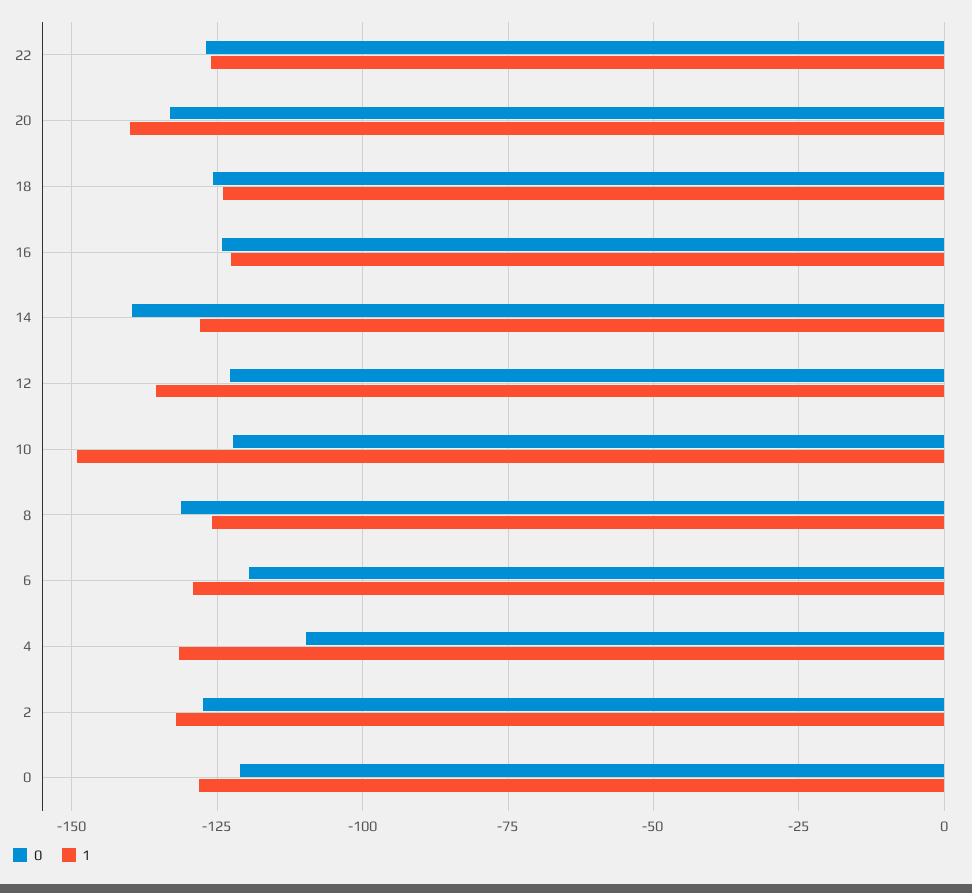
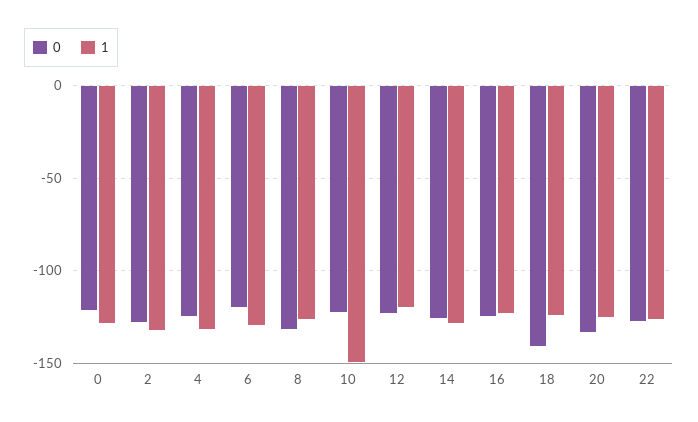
1, 20: -140 -> -125
0, 18: -125 -> -140
0, 14: -140 -> -125
1, 12: -135 -> -120
0, 4: -110 -> -125

